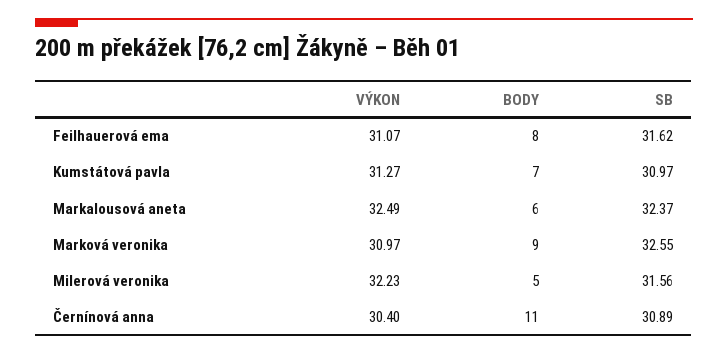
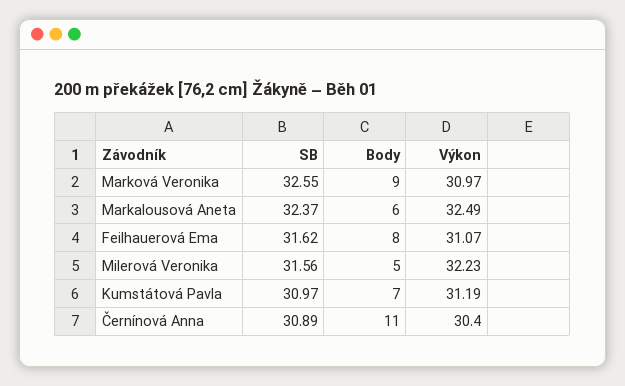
VÝKON, Kumstátová pavla: 31.27 -> 31.19

